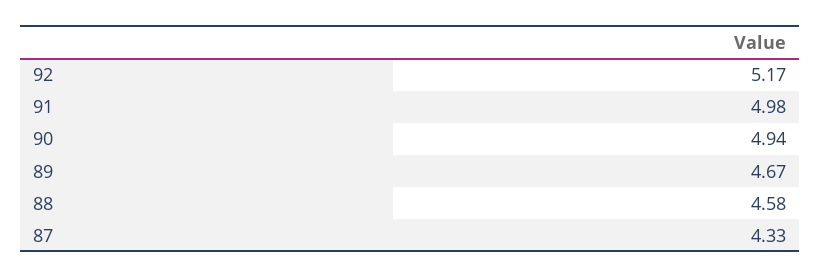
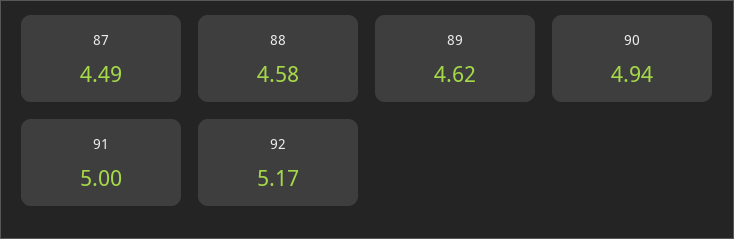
91: 4.98 -> 5
89: 4.67 -> 4.62
87: 4.33 -> 4.49

